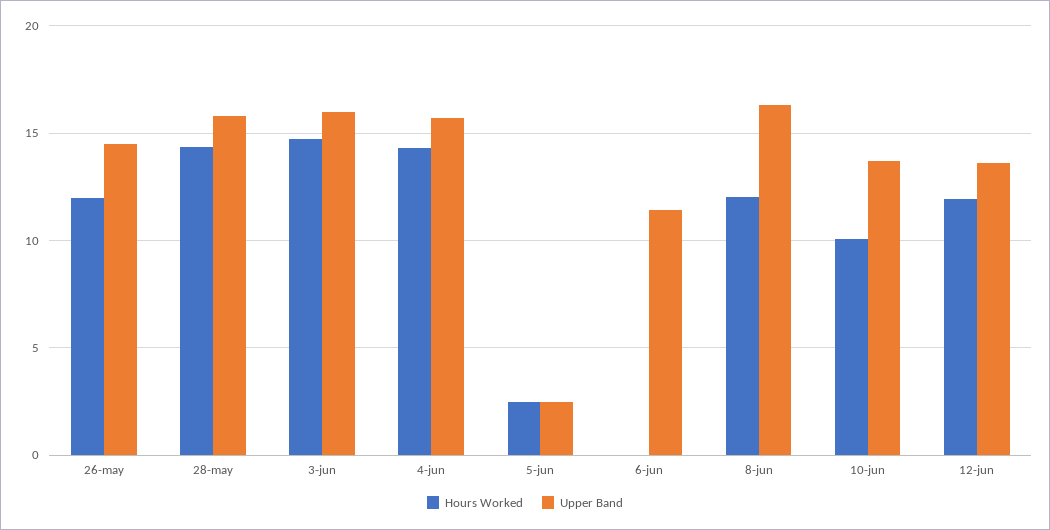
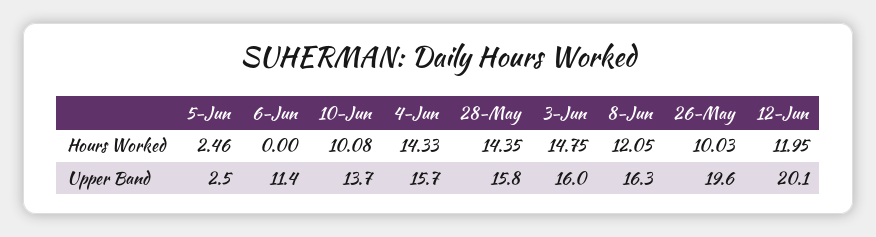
Hours Worked, 26-may: 12 -> 10.03
Upper Band, 26-may: 14.5 -> 19.6
Upper Band, 12-jun: 13.5 -> 20.1

